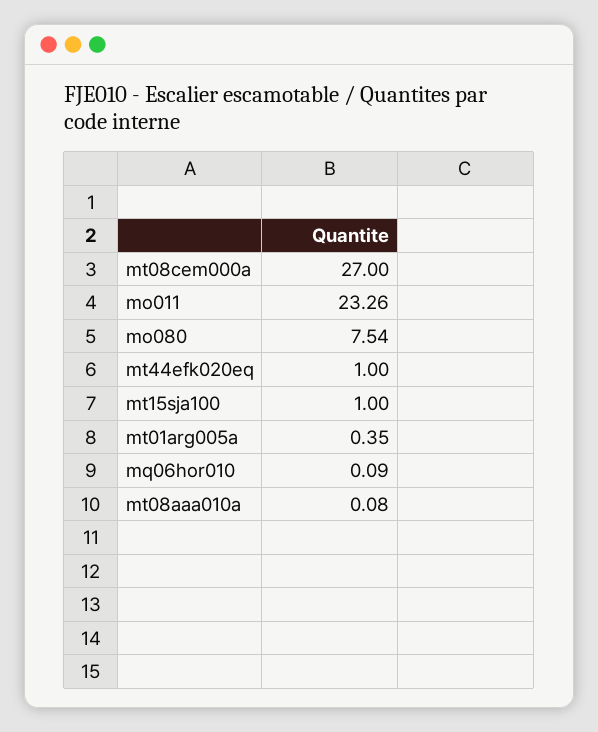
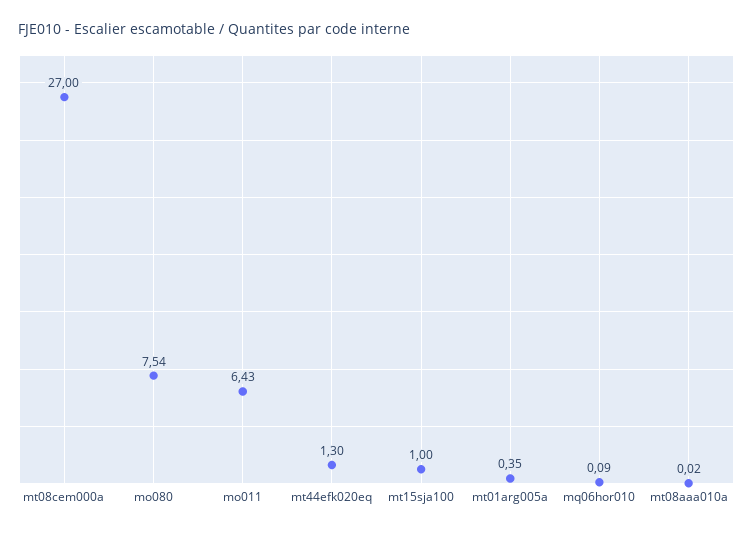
mo011: 23.26 -> 6.43
mt44efk020eq: 1 -> 1.3
mt08aaa010a: 0.08 -> 0.02

